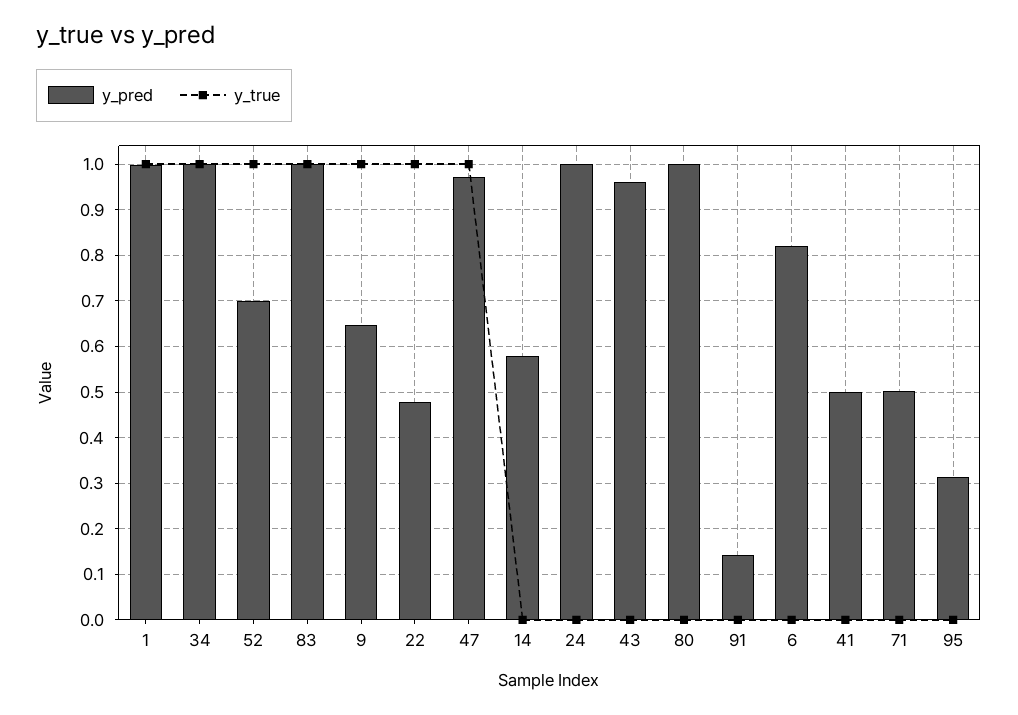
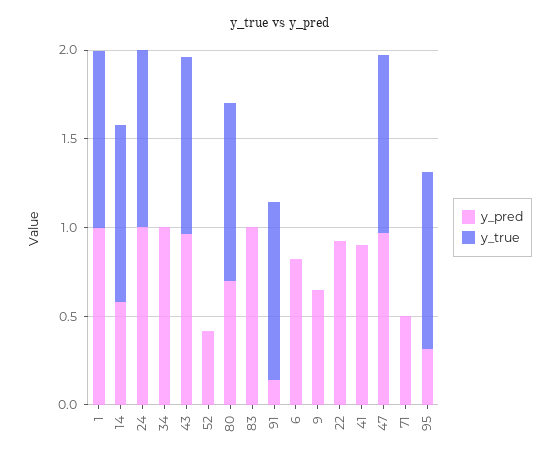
y_true, 34: 1 -> 0
y_pred, 52: 0.7 -> 0.4
y_true, 52: 1 -> 0
y_true, 83: 1 -> 0
y_true, 9: 1 -> 0
y_pred, 22: 0.48 -> 0.9
y_true, 22: 1 -> 0
y_true, 14: 0 -> 1
y_true, 24: 0 -> 1
y_true, 43: 0 -> 1
y_pred, 80: 1 -> 0.7
y_true, 80: 0 -> 1
y_true, 91: 0 -> 1
y_pred, 41: 0.5 -> 0.9
y_true, 95: 0 -> 1

